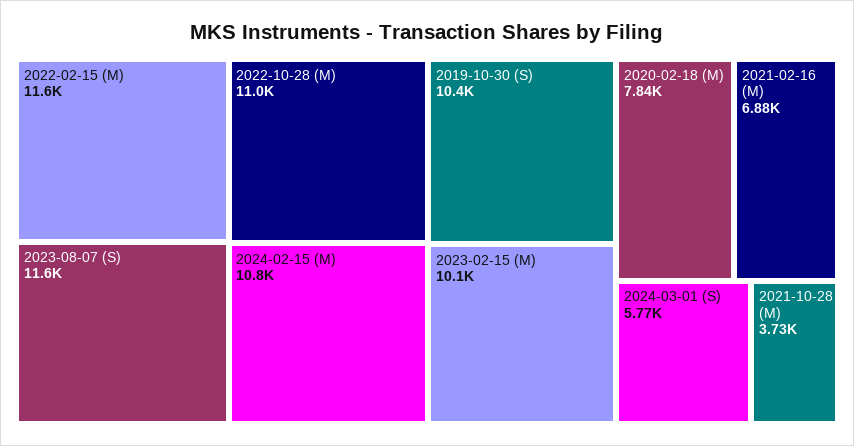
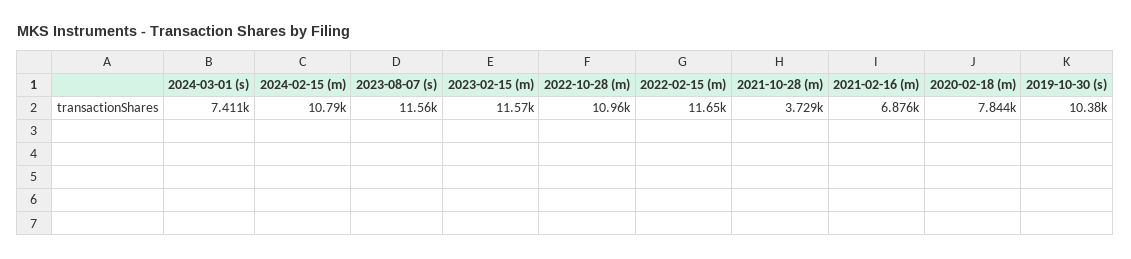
2023-02-15 (M): 10100 -> 11570
2024-03-01 (S): 5770 -> 7411

